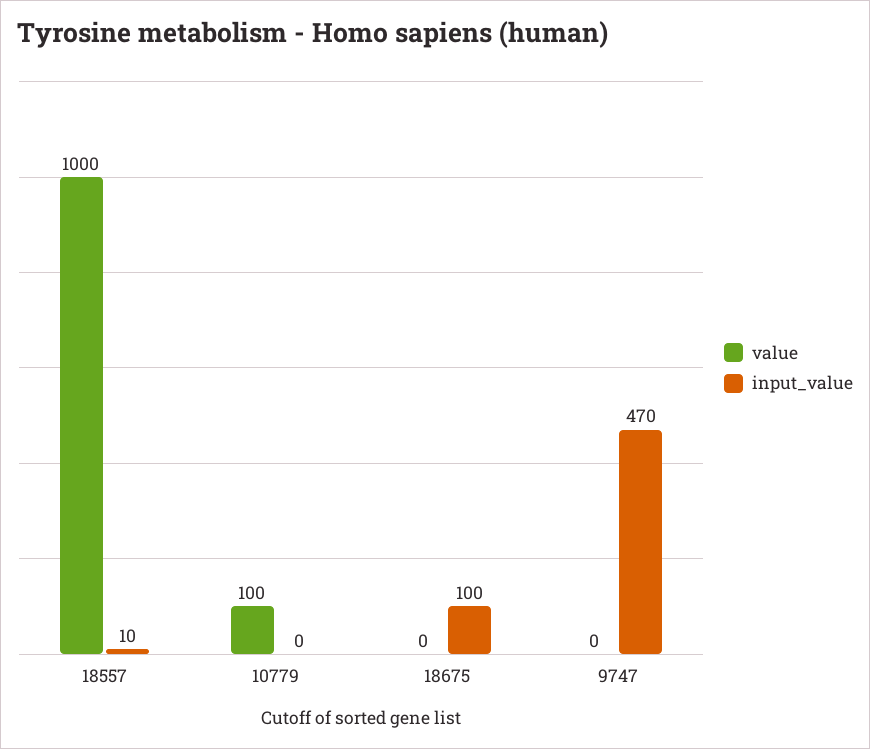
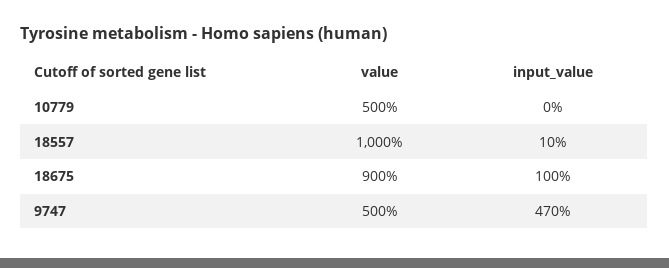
value, 10779: 100 -> 500
value, 18675: 0 -> 900
value, 9747: 0 -> 500

